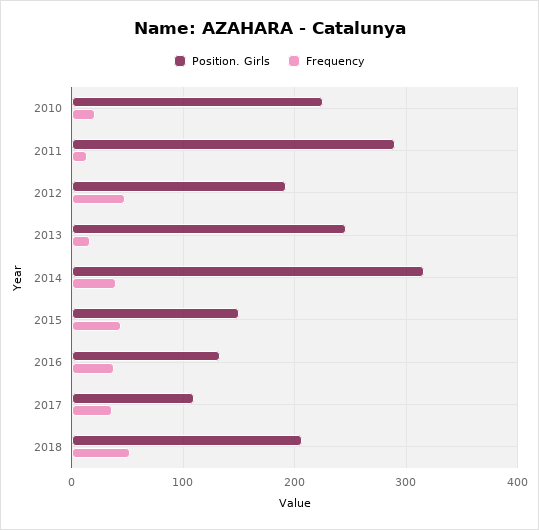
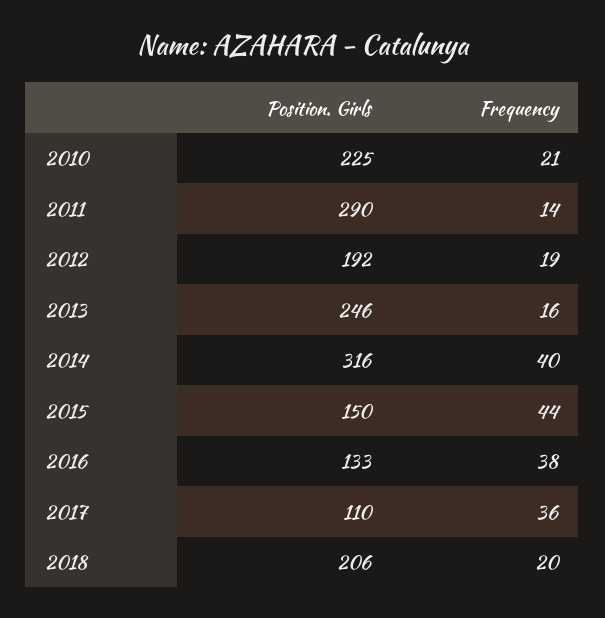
Frequency, 2012: 50 -> 19
Frequency, 2018: 50 -> 20

